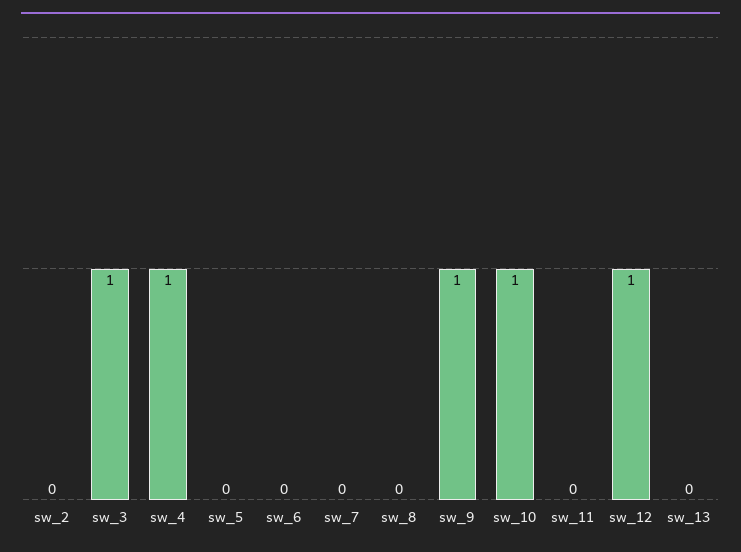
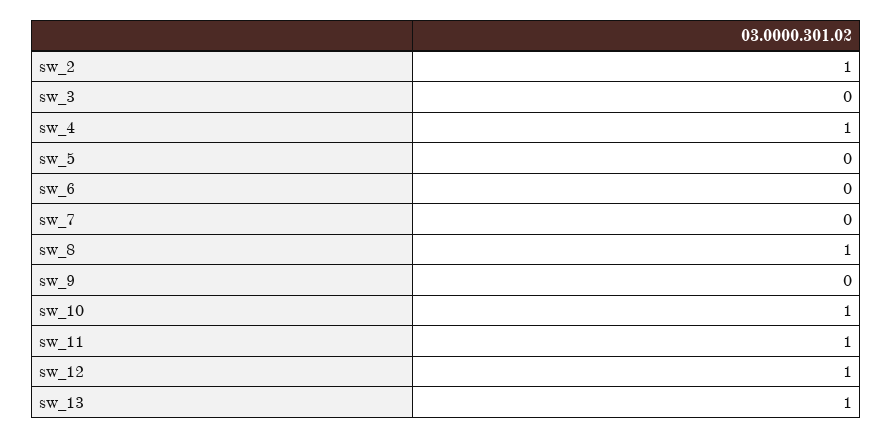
sw_2: 0 -> 1
sw_3: 1 -> 0
sw_8: 0 -> 1
sw_9: 1 -> 0
sw_11: 0 -> 1
sw_13: 0 -> 1

